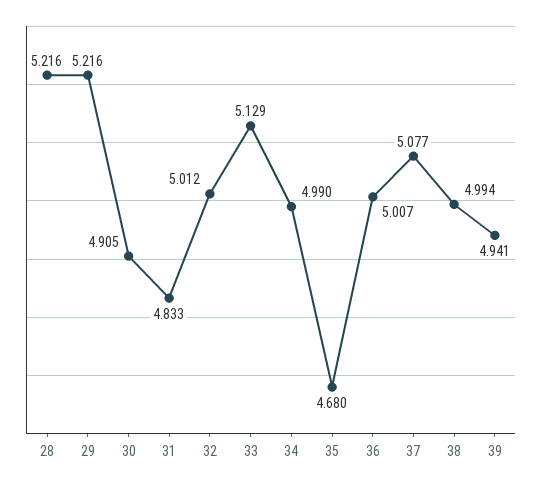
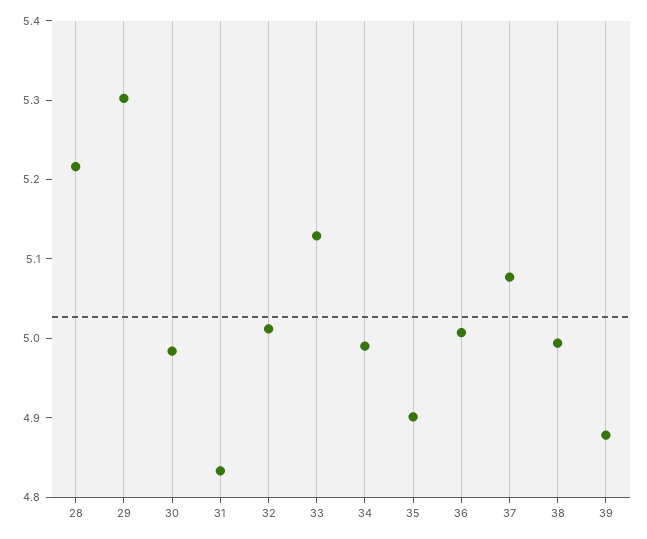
29: 5.216 -> 5.3
30: 4.905 -> 4.98
35: 4.68 -> 4.9
39: 4.941 -> 4.88

